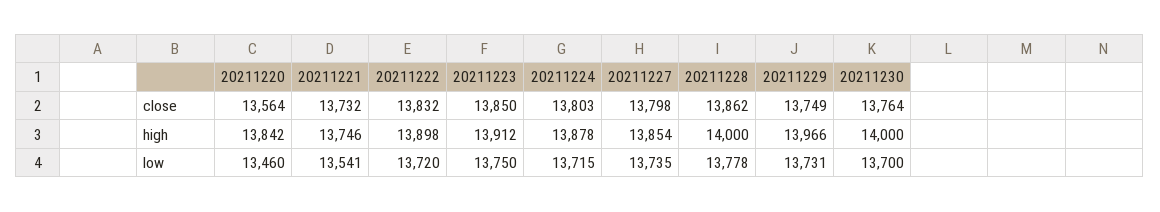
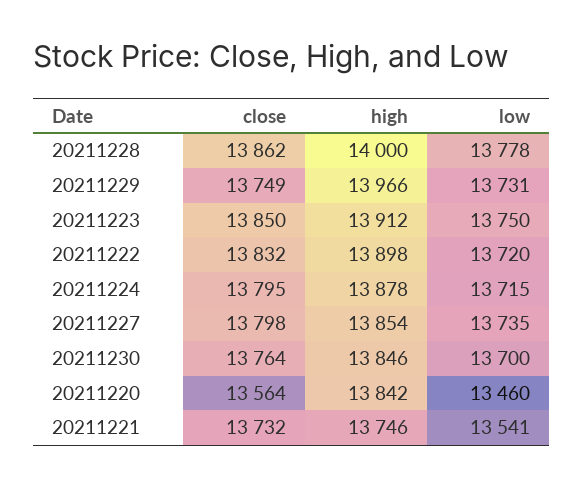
20211224, close: 13803 -> 13795
20211230, high: 14000 -> 13846

